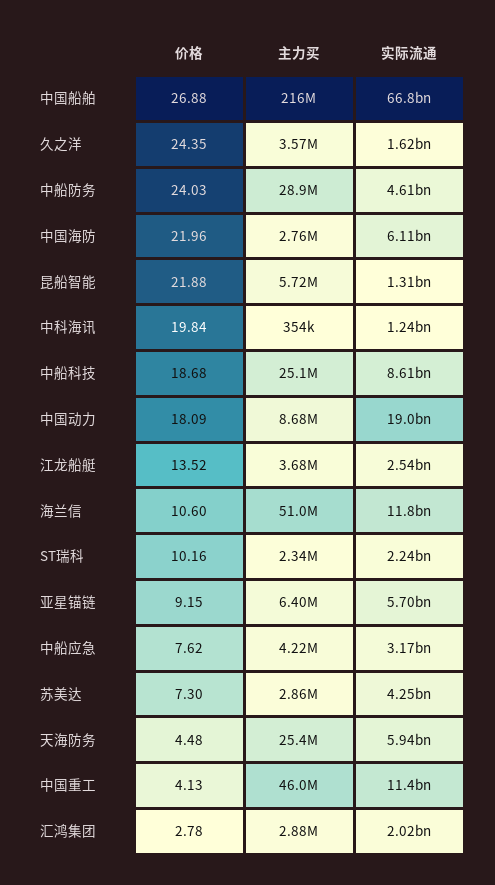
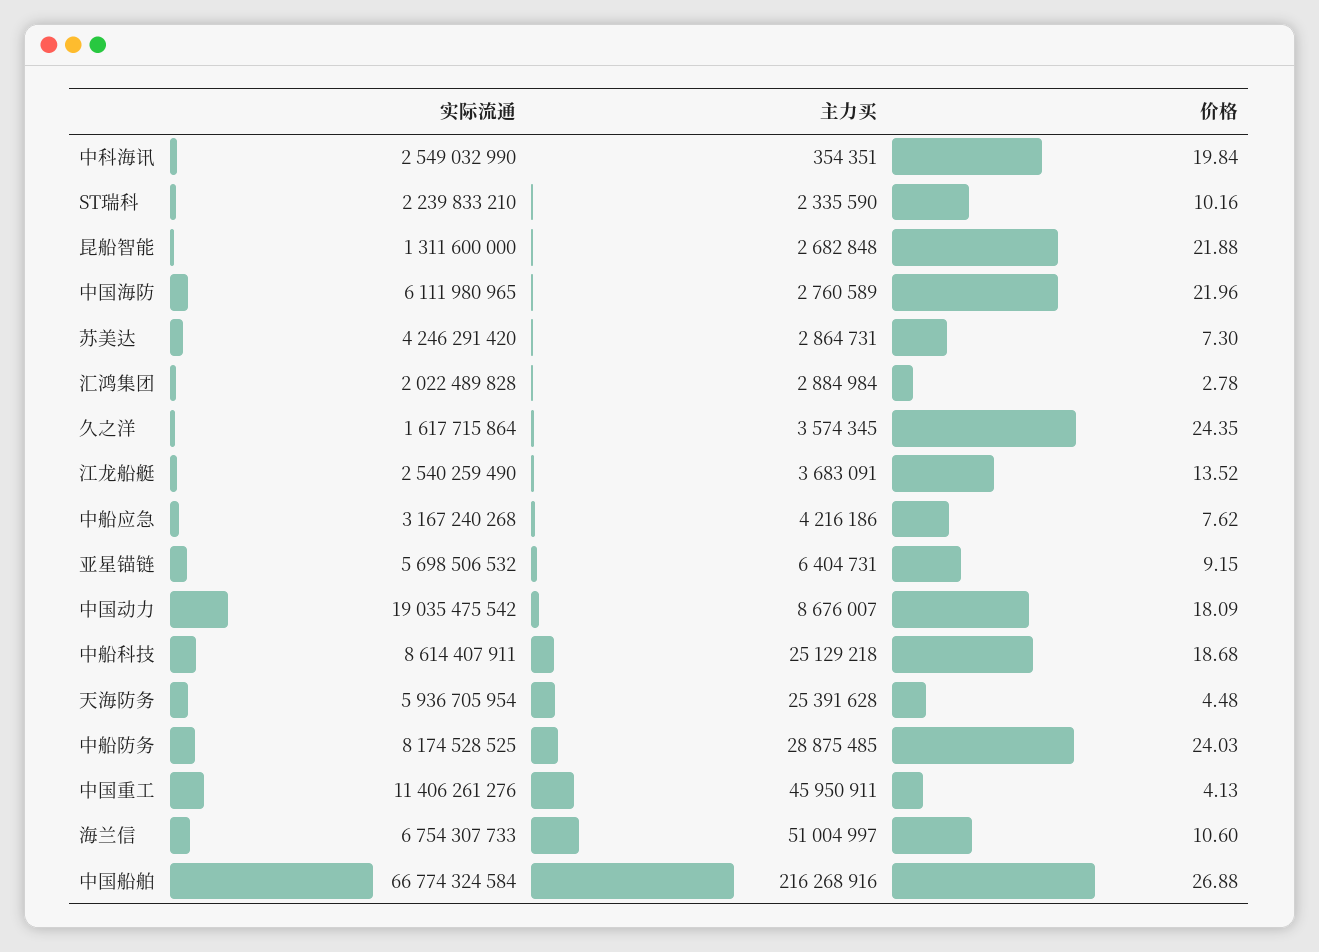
实际流通, 中船防务: 4610000000 -> 8174528525
主力买, 昆船智能: 5720000 -> 2682848
实际流通, 中科海讯: 1240000000 -> 2549032990
实际流通, 海兰信: 11800000000 -> 6754307733

